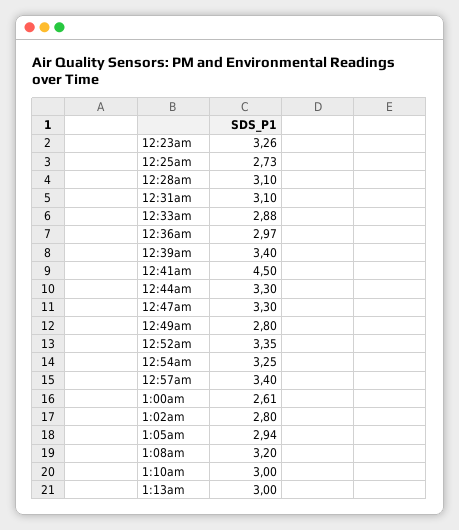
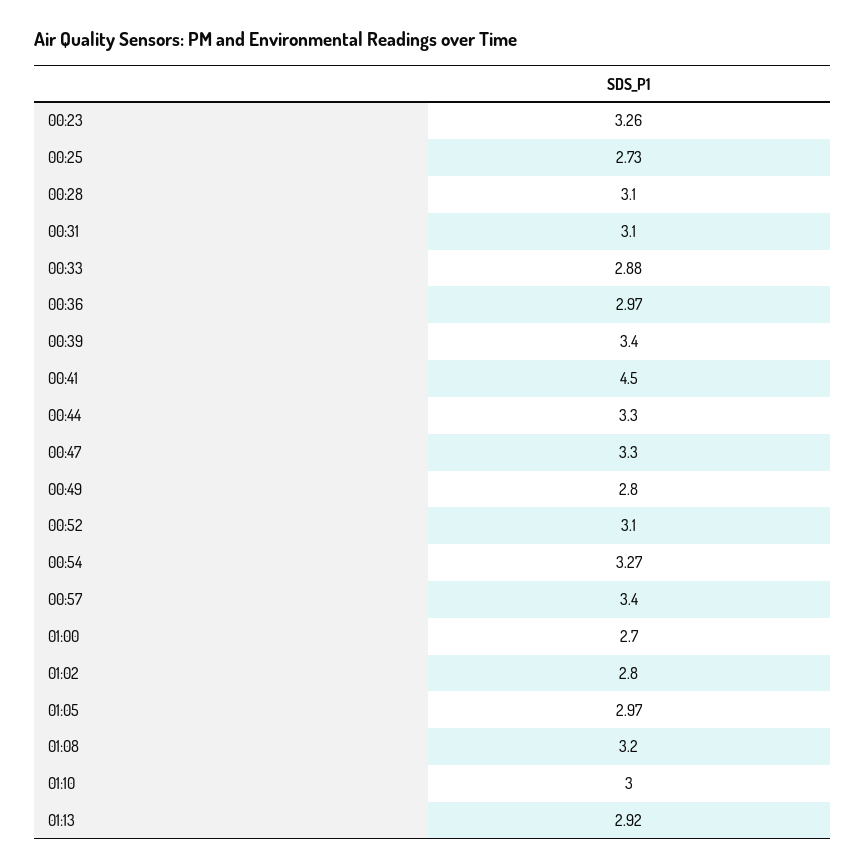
12:52am: 3.35 -> 3.1
12:54am: 3.25 -> 3.27
1:00am: 2.61 -> 2.7
1:05am: 2.94 -> 2.97
1:13am: 3 -> 2.92

